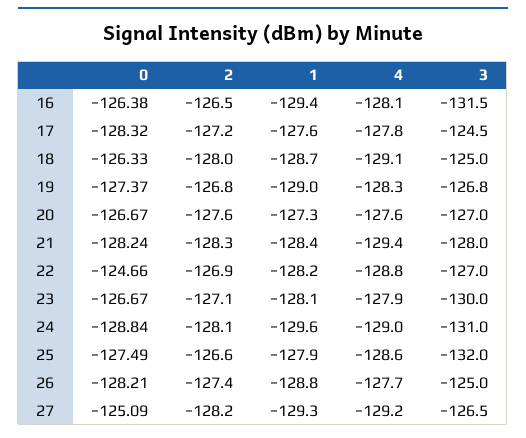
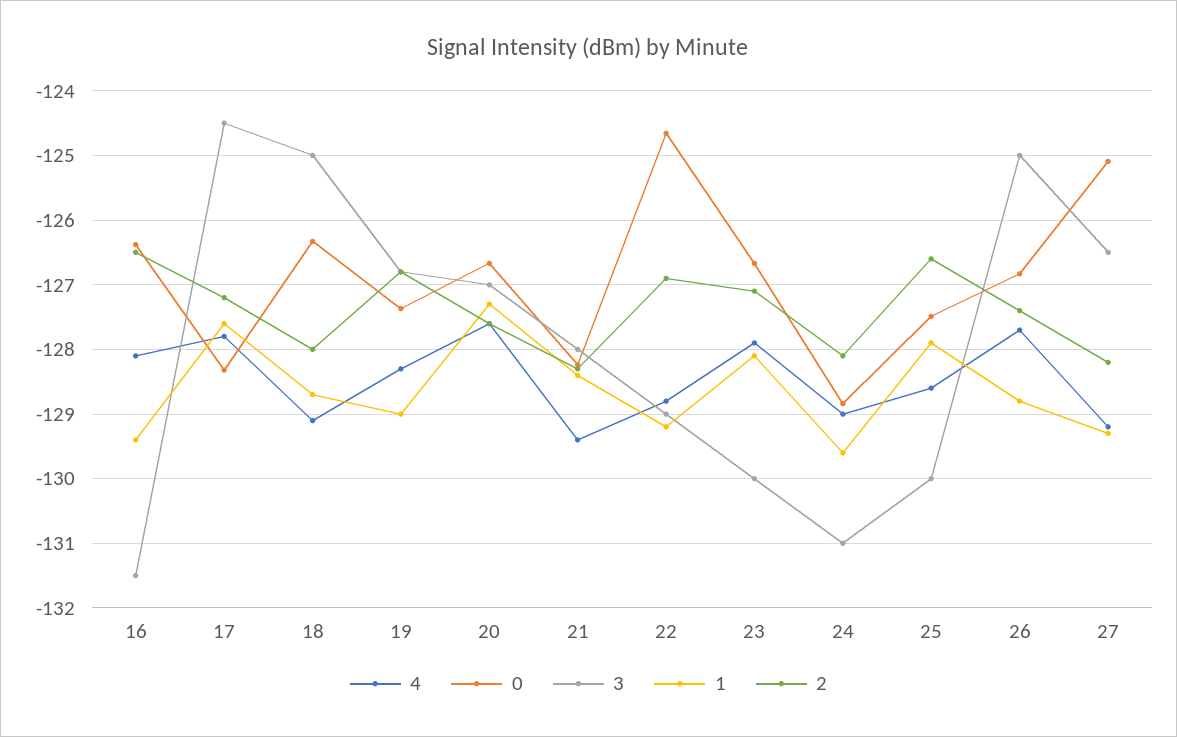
1, 22: -128.2 -> -129.2
3, 22: -127 -> -129
3, 25: -132 -> -130
0, 26: -128.21 -> -126.8

